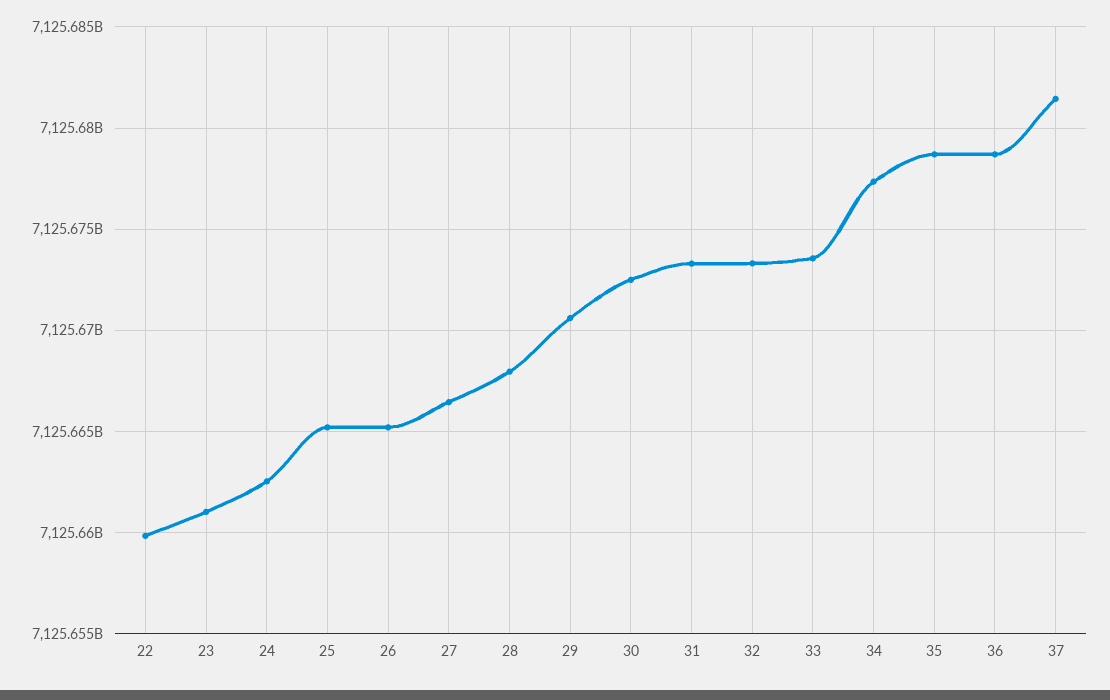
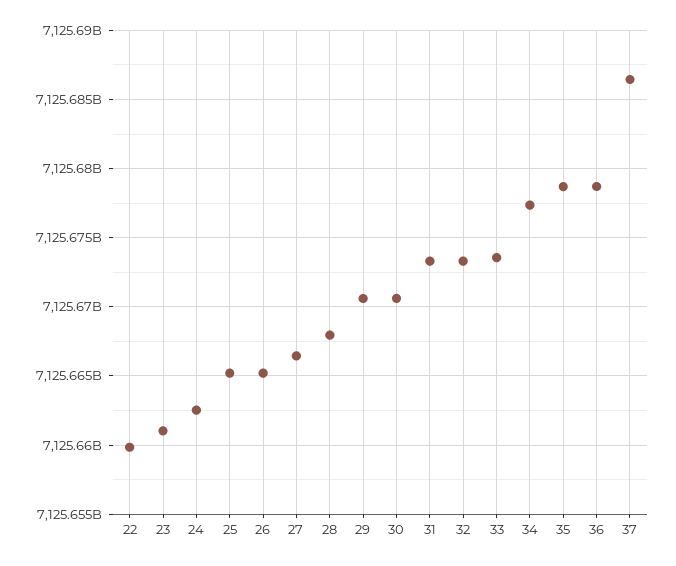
30: 7125672500000 -> 7125670500000
37: 7125681500000 -> 7125686500000

